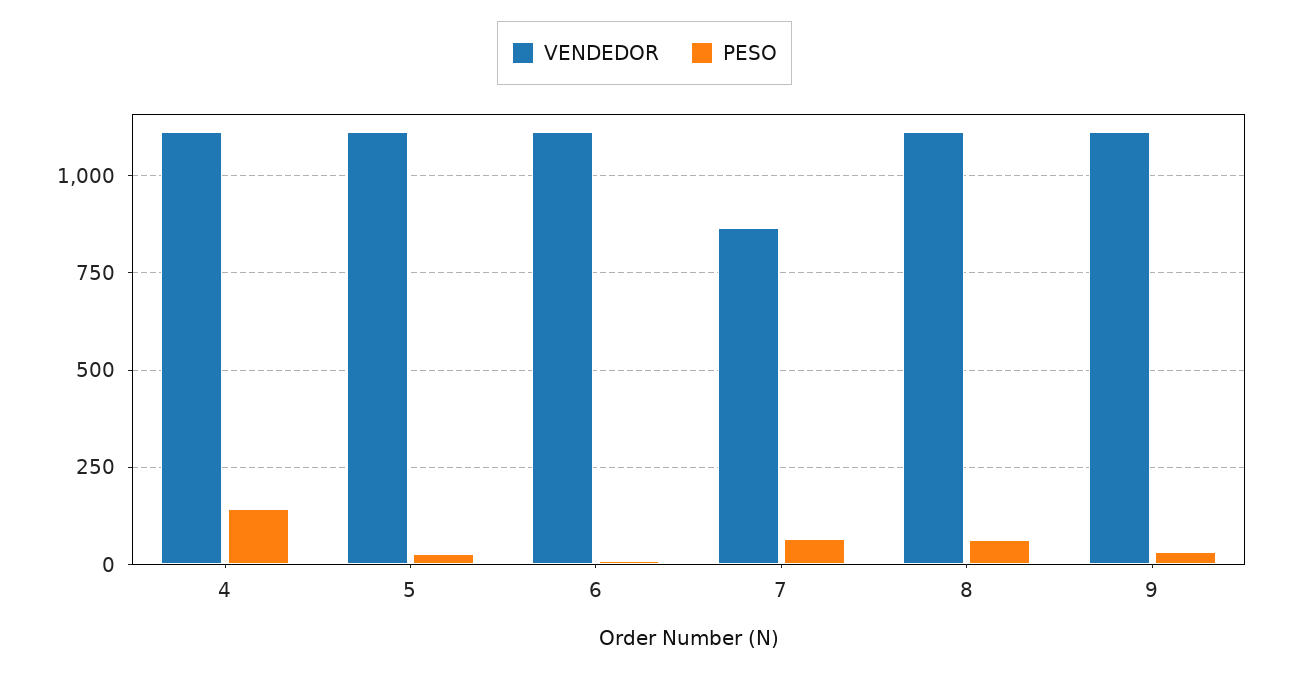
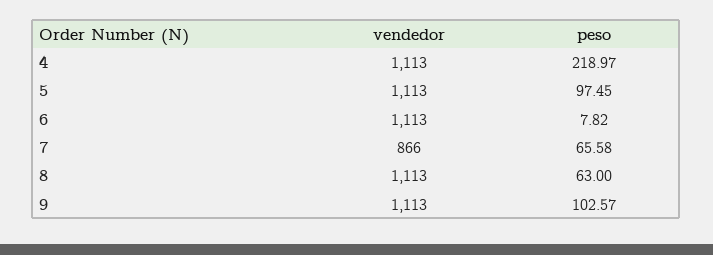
PESO, 4: 150 -> 218.97
PESO, 5: 25 -> 97.45
PESO, 9: 25 -> 102.57

